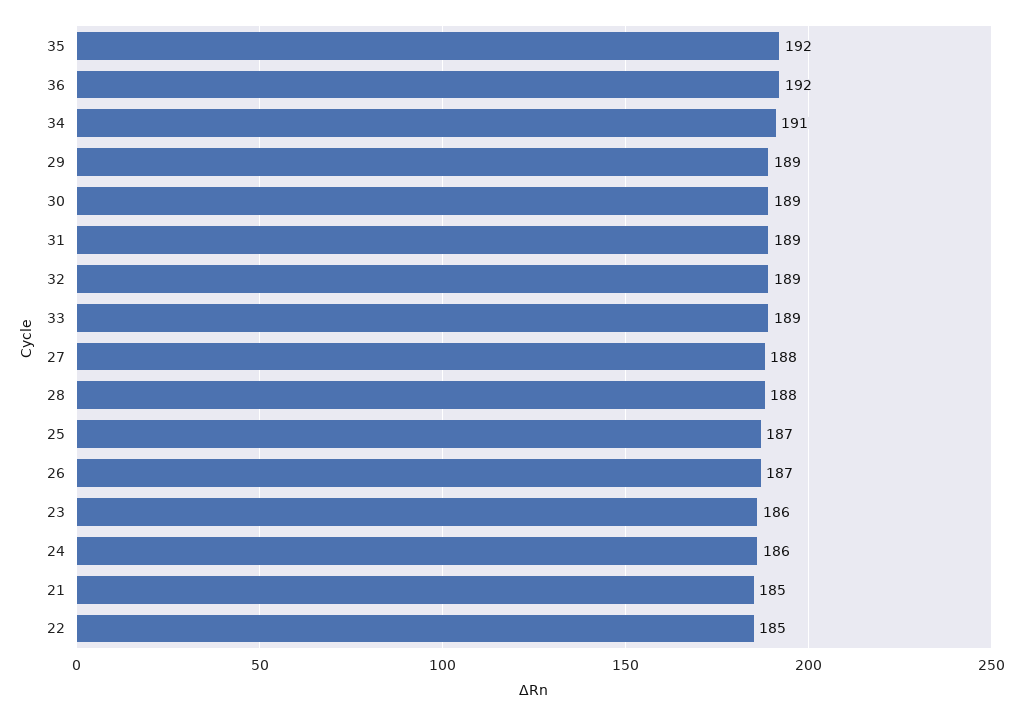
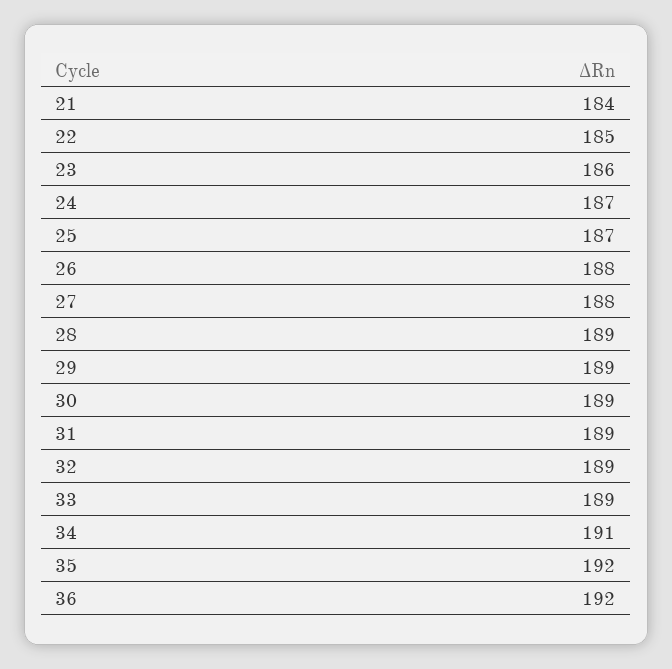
28: 188 -> 189
26: 187 -> 188
24: 186 -> 187
21: 185 -> 184

